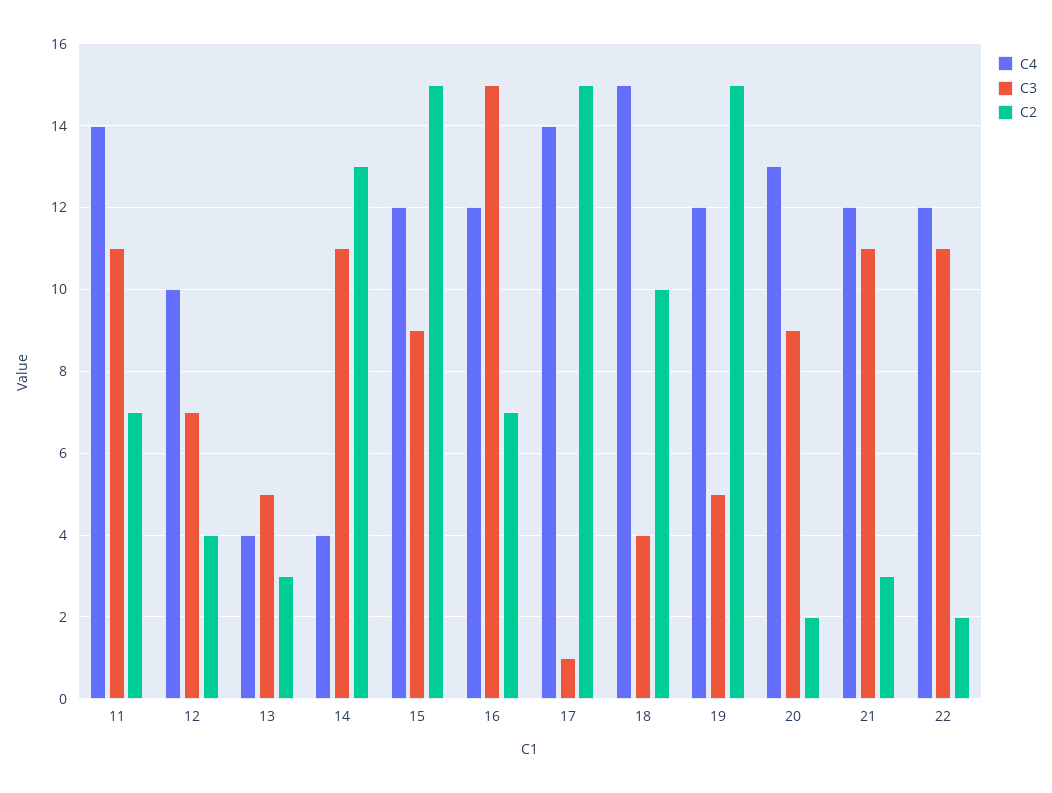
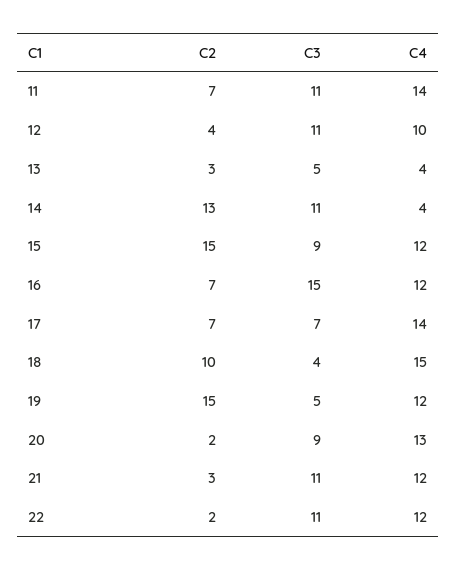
C3, 12: 7 -> 11
C3, 17: 1 -> 7
C2, 17: 15 -> 7

